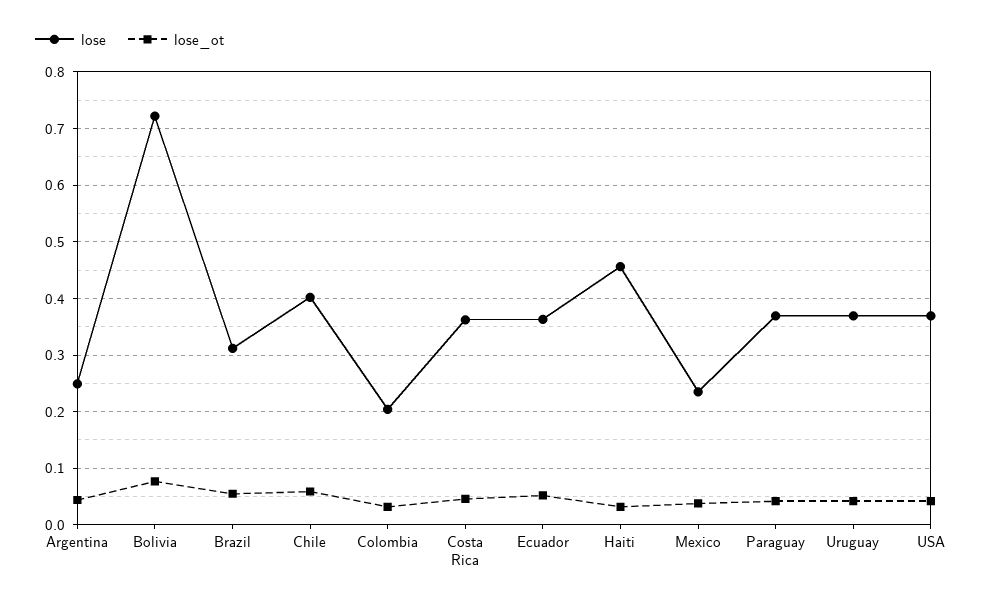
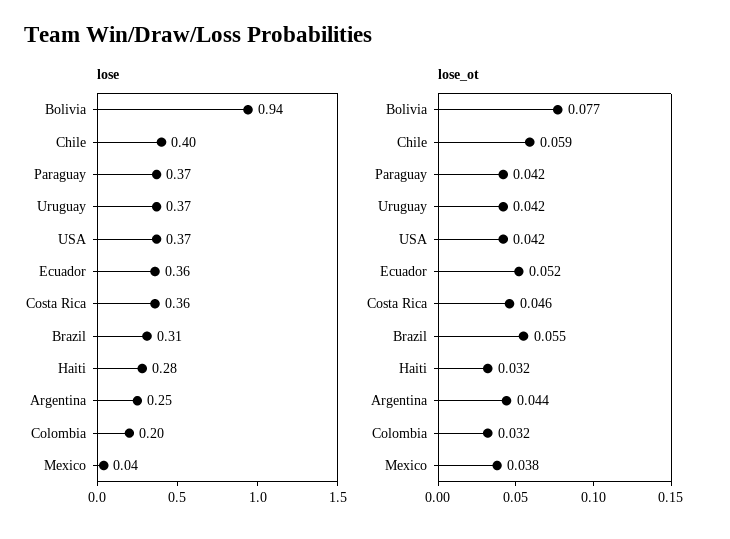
lose, Bolivia: 0.72 -> 0.94
lose, Haiti: 0.46 -> 0.28
lose, Mexico: 0.24 -> 0.04

